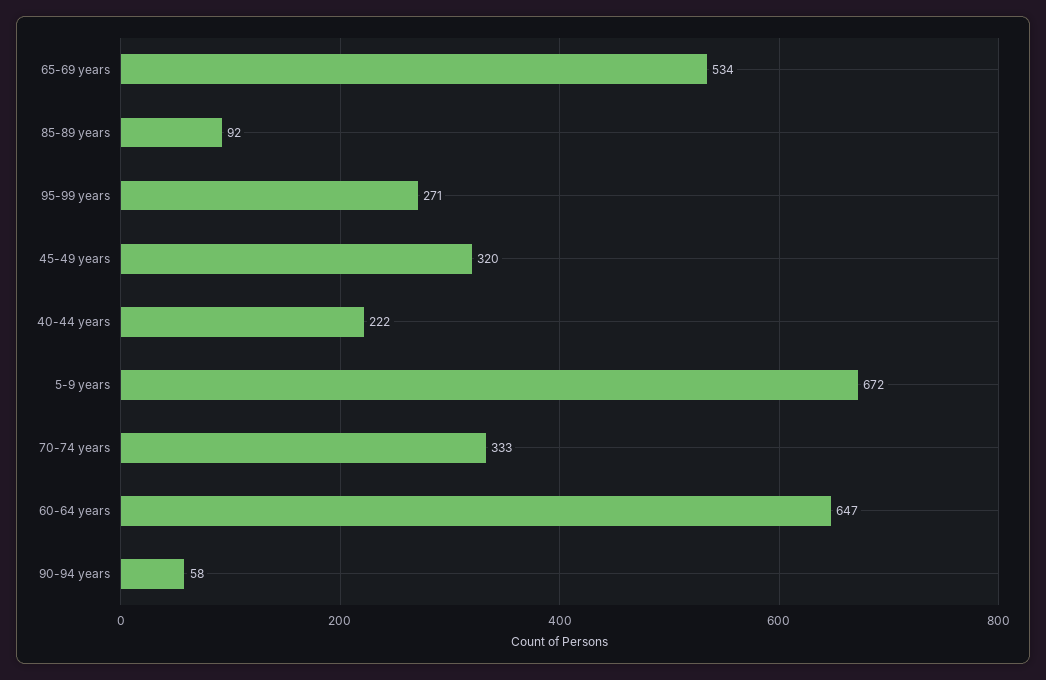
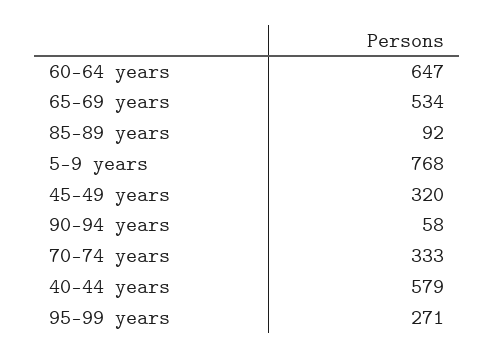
40-44 years: 222 -> 579
5-9 years: 672 -> 768

